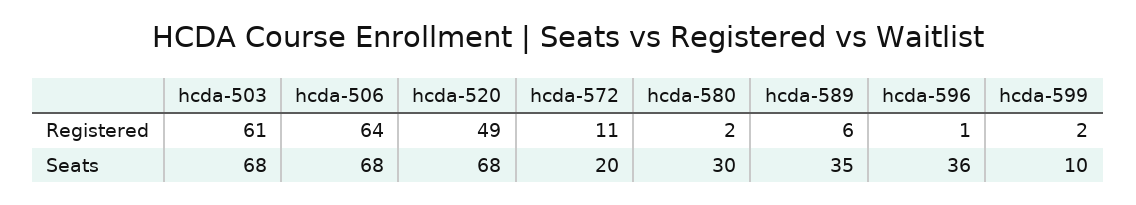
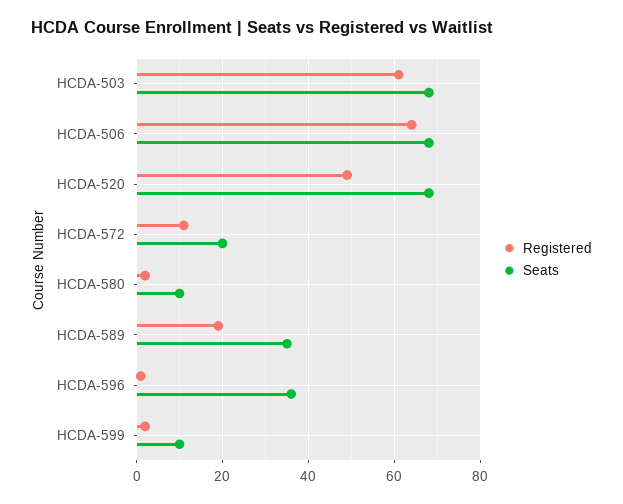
Registered, hcda-589: 6 -> 20
Seats, hcda-580: 30 -> 10

